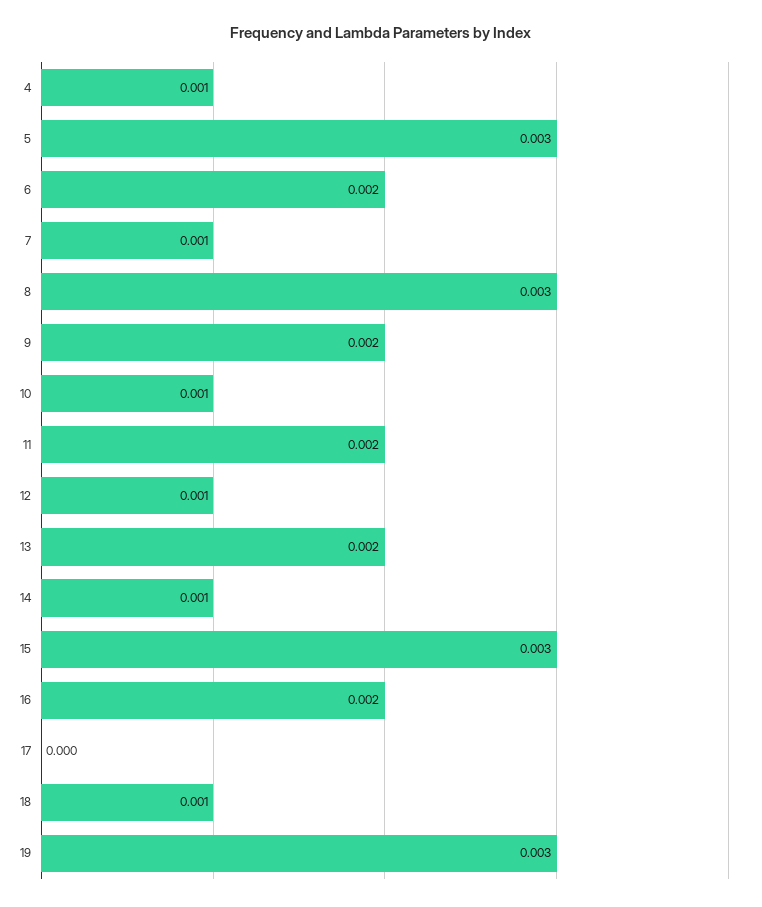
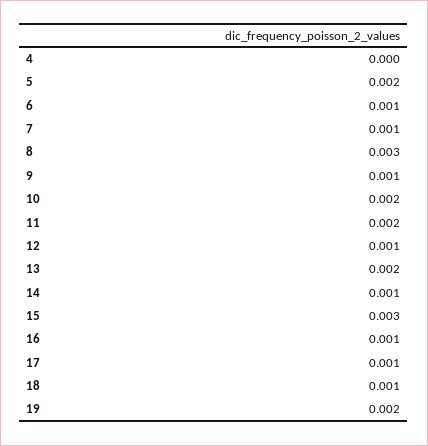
4: 0.001 -> 0
5: 0.003 -> 0.002
6: 0.002 -> 0.001
9: 0.002 -> 0.001
10: 0.001 -> 0.002
16: 0.002 -> 0.001
17: 0 -> 0.001
19: 0.003 -> 0.002

